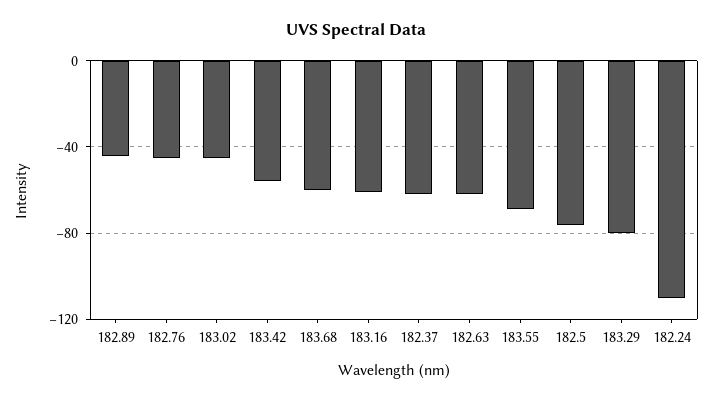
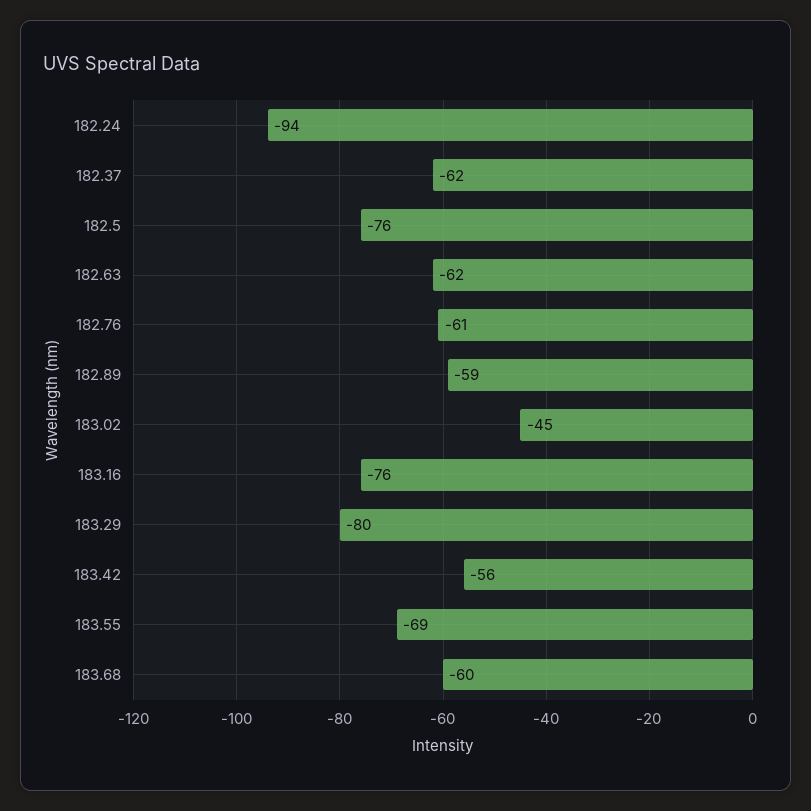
182.89: -45 -> -59
182.76: -45 -> -61
183.16: -60 -> -76
182.24: -110 -> -94

